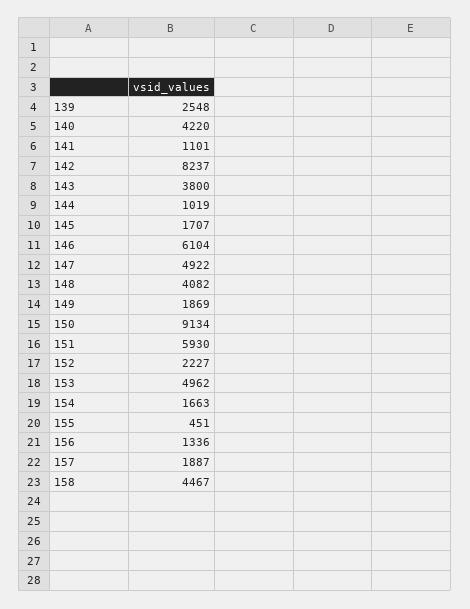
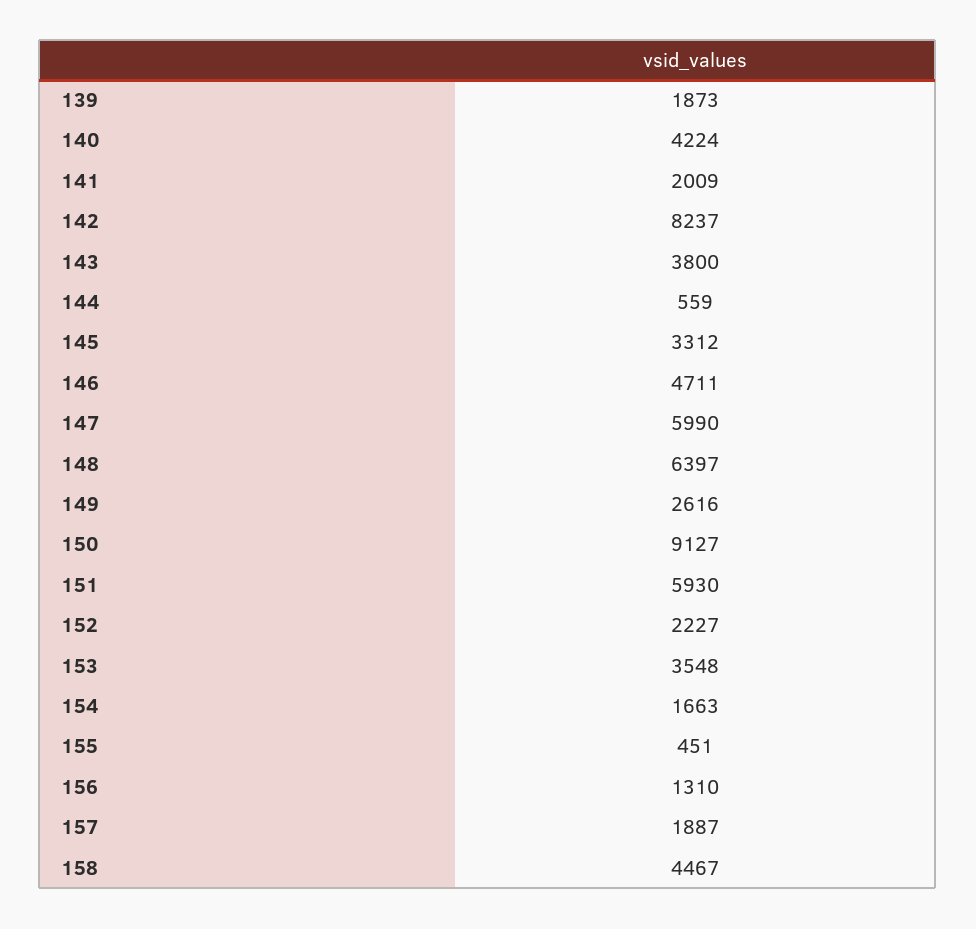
139: 2548 -> 1873
140: 4220 -> 4224
141: 1101 -> 2009
144: 1019 -> 559
145: 1707 -> 3312
146: 6104 -> 4711
147: 4922 -> 5990
148: 4082 -> 6397
149: 1869 -> 2616
150: 9134 -> 9127
153: 4962 -> 3548
156: 1336 -> 1310

